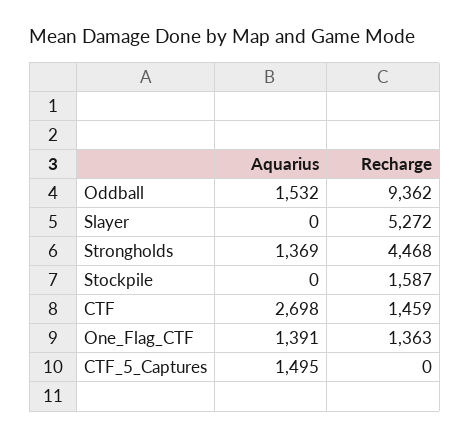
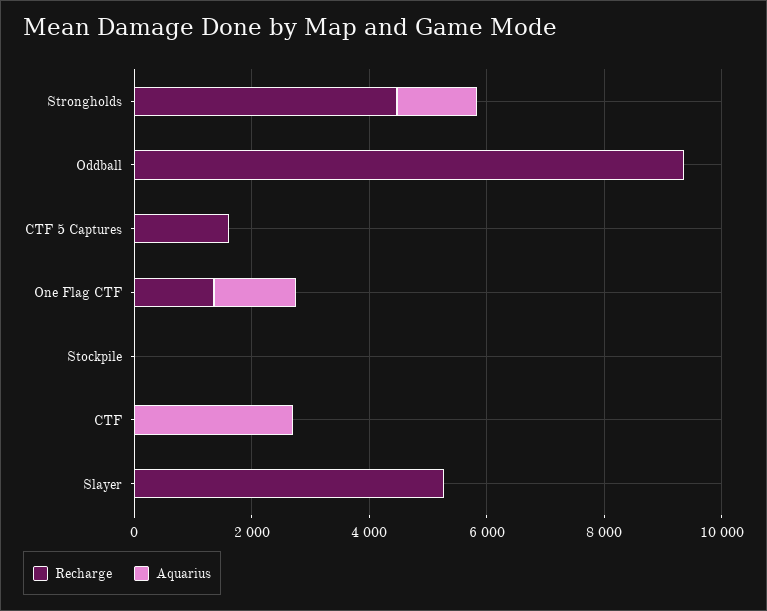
Aquarius, Oddball: 1532 -> 0
Recharge, Stockpile: 1587 -> 0
Recharge, CTF: 1459 -> 0
Aquarius, CTF_5_Captures: 1495 -> 0
Recharge, CTF_5_Captures: 0 -> 1500

